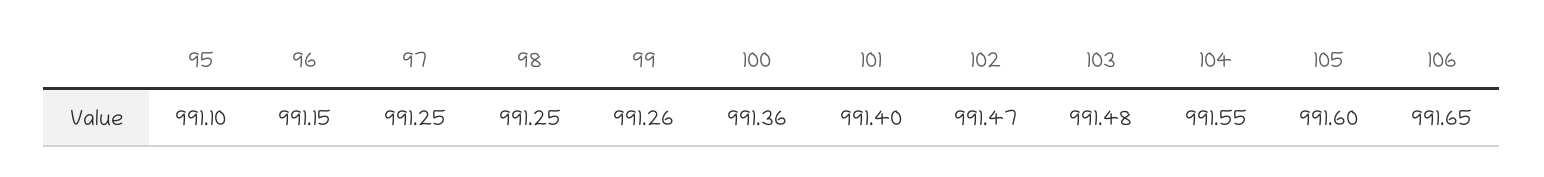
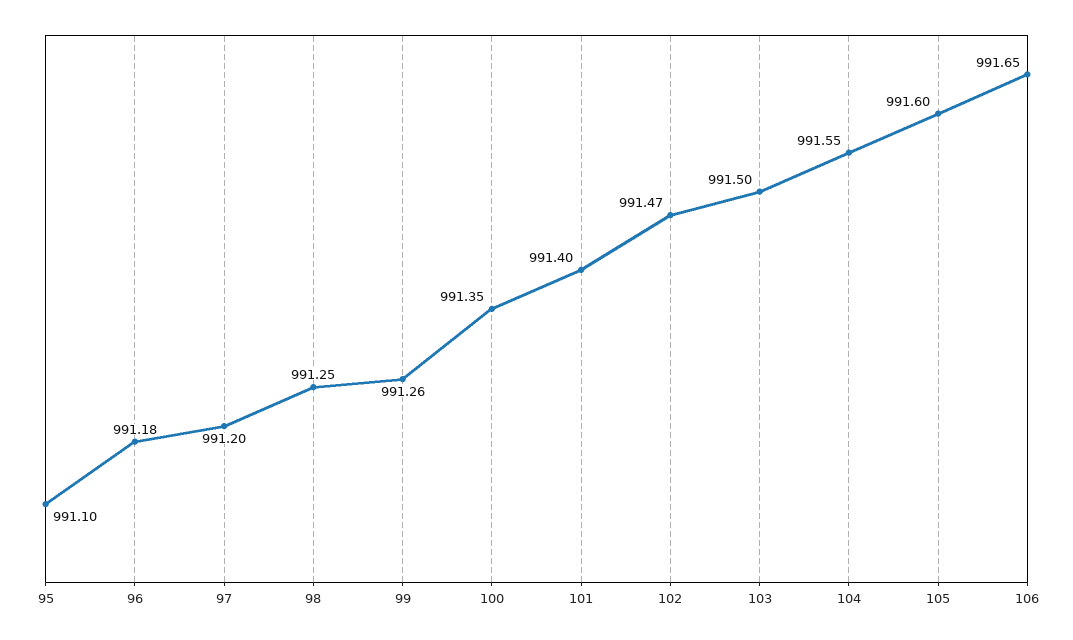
96: 991.15 -> 991.18
97: 991.25 -> 991.2
100: 991.36 -> 991.35
103: 991.48 -> 991.5

